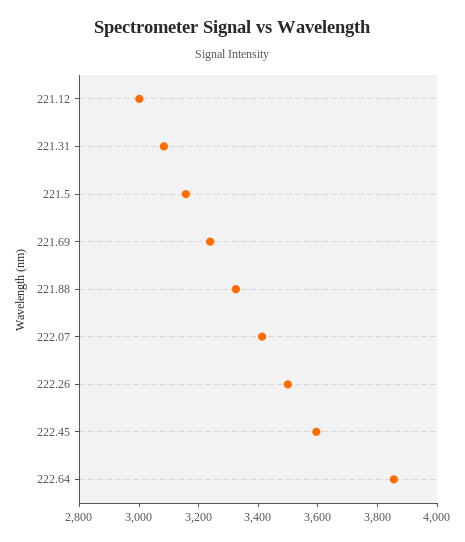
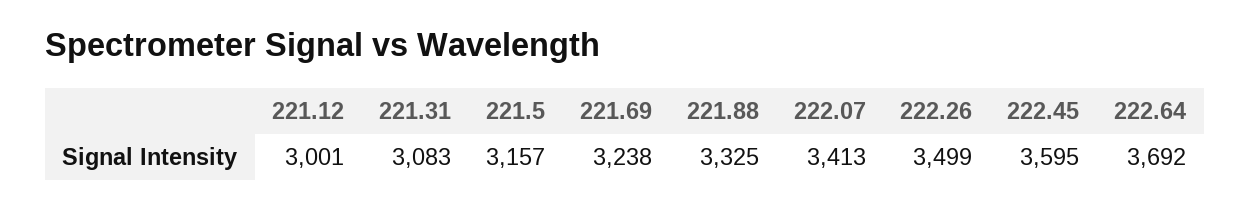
222.64: 3850 -> 3692

